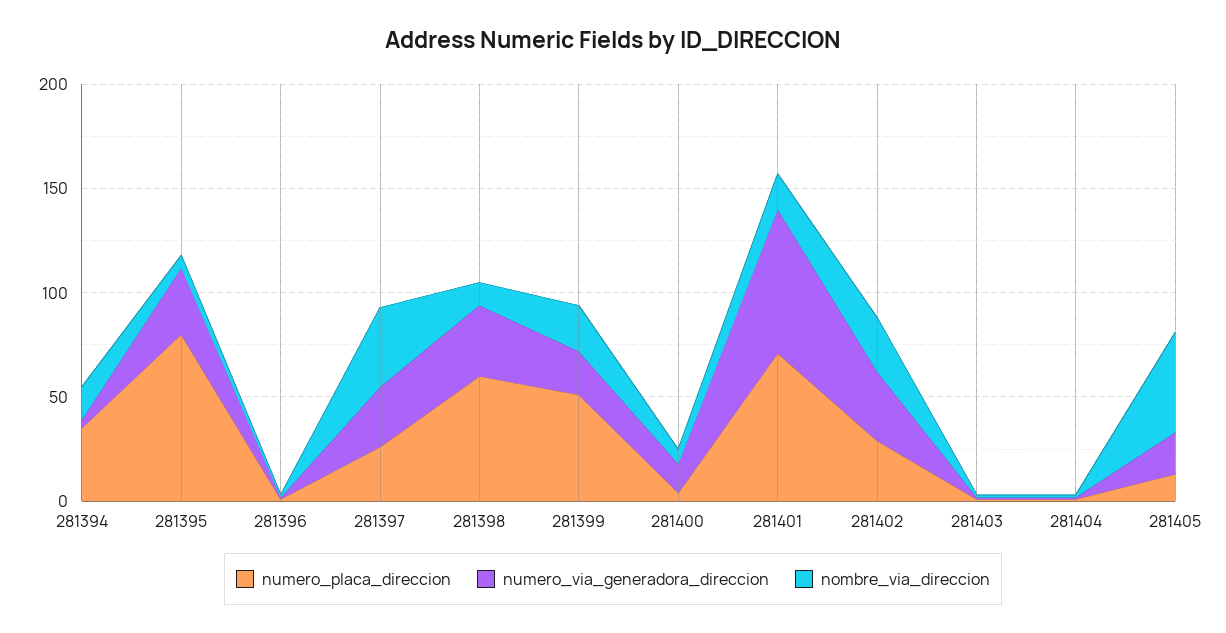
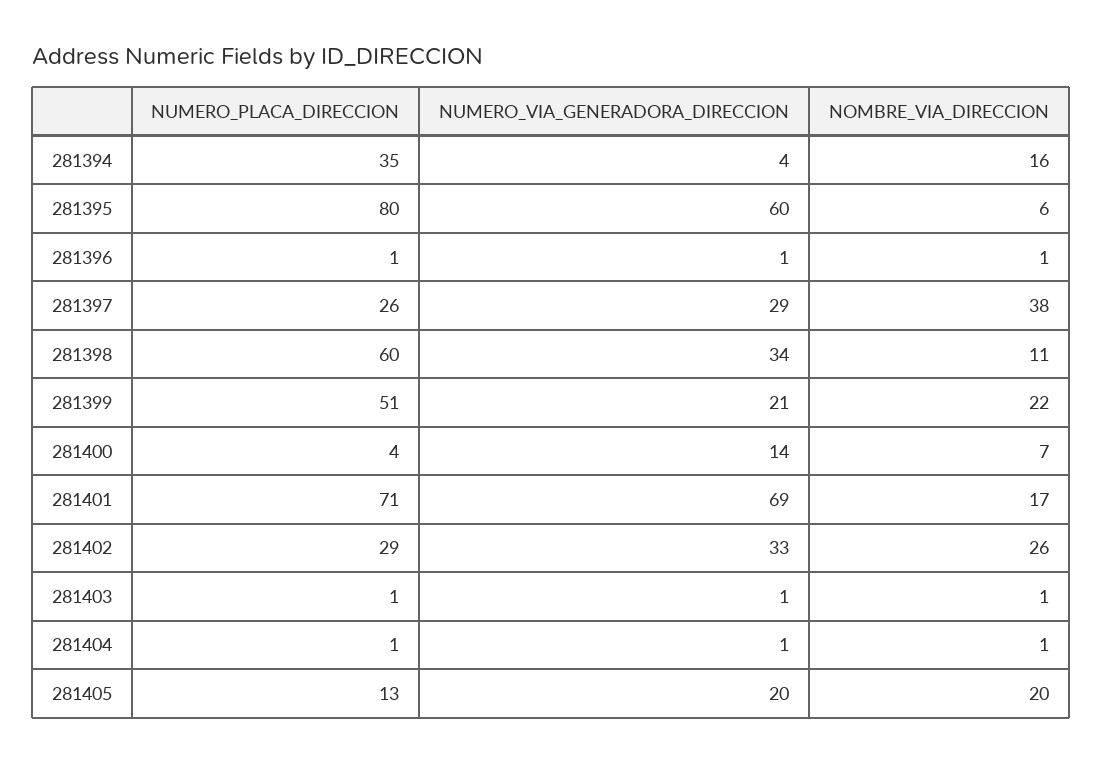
numero_via_generadora_direccion, 281395: 30 -> 60
nombre_via_direccion, 281405: 50 -> 20

